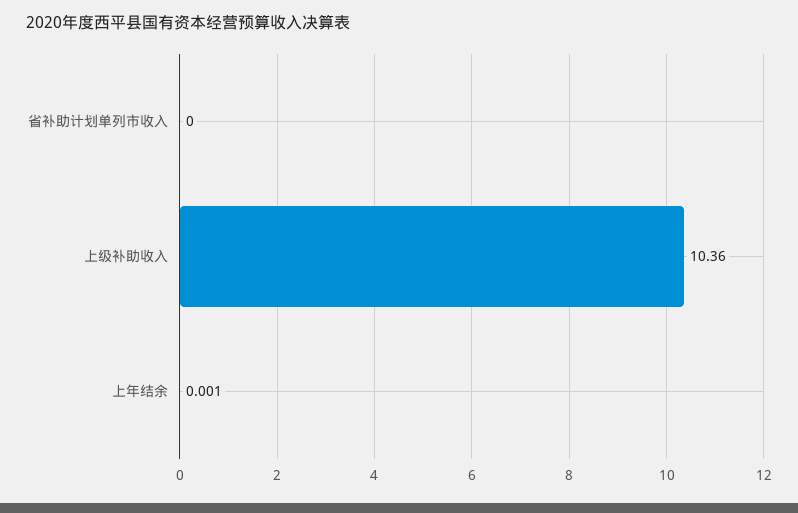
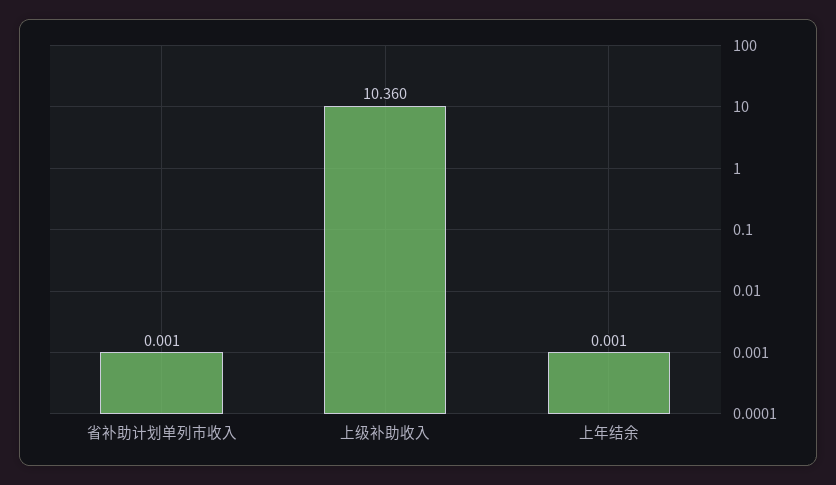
省补助计划单列市收入: 0 -> 0.001

